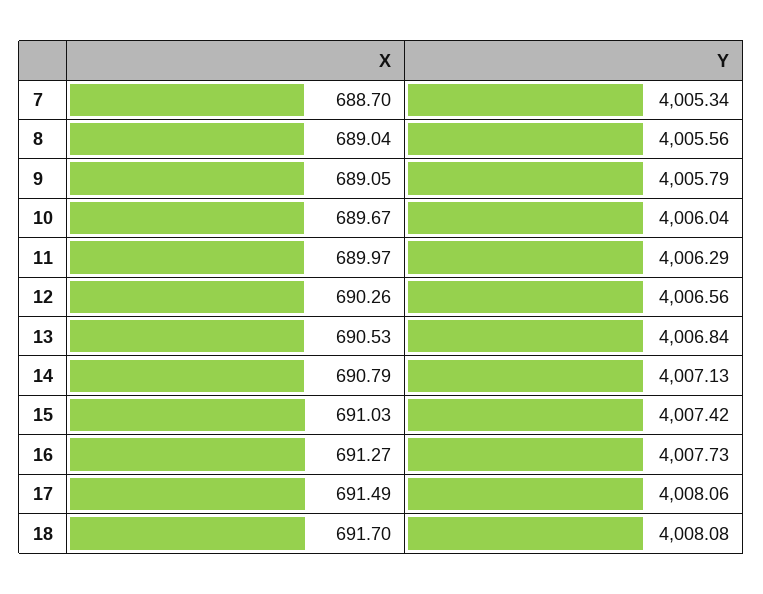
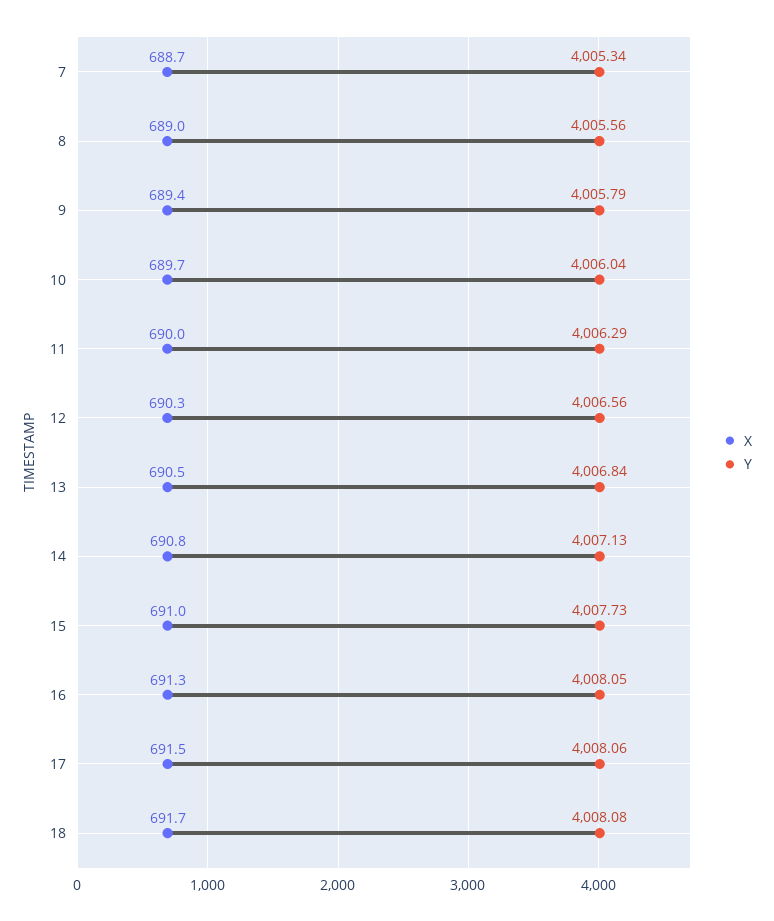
X, 9: 689.05 -> 689.4
Y, 15: 4007.42 -> 4007.73
Y, 16: 4007.73 -> 4008.05

